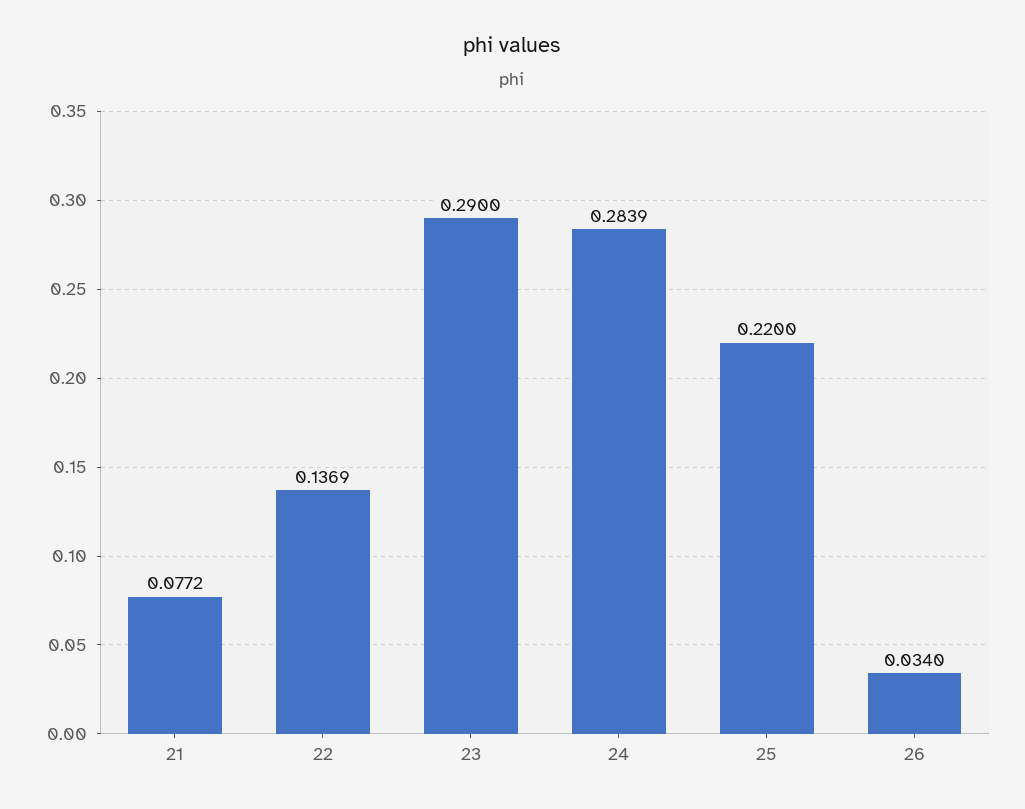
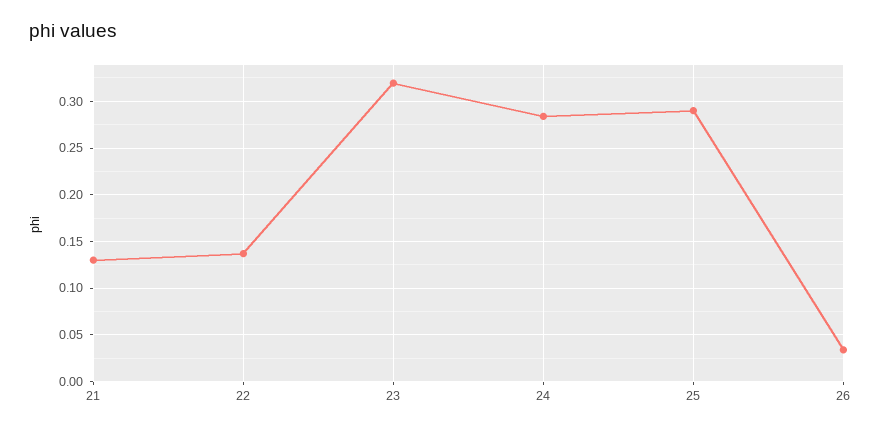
21: 0.0772 -> 0.13
23: 0.29 -> 0.32
25: 0.22 -> 0.29

